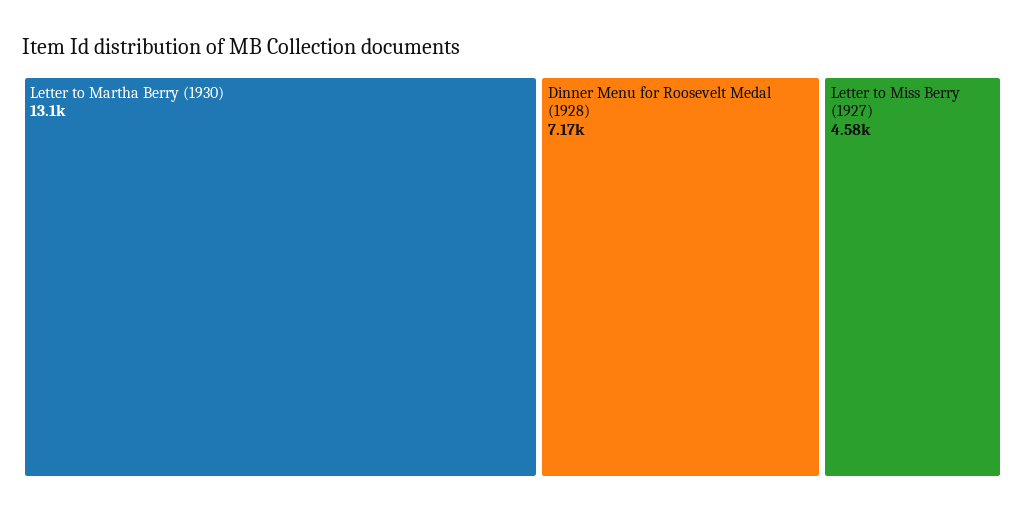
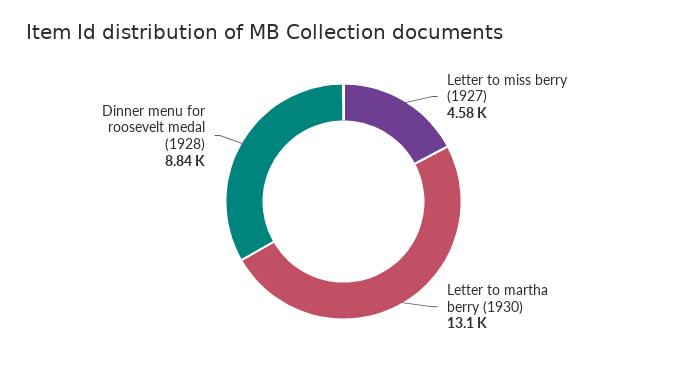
Dinner Menu for Roosevelt Medal (1928): 7170 -> 8840

